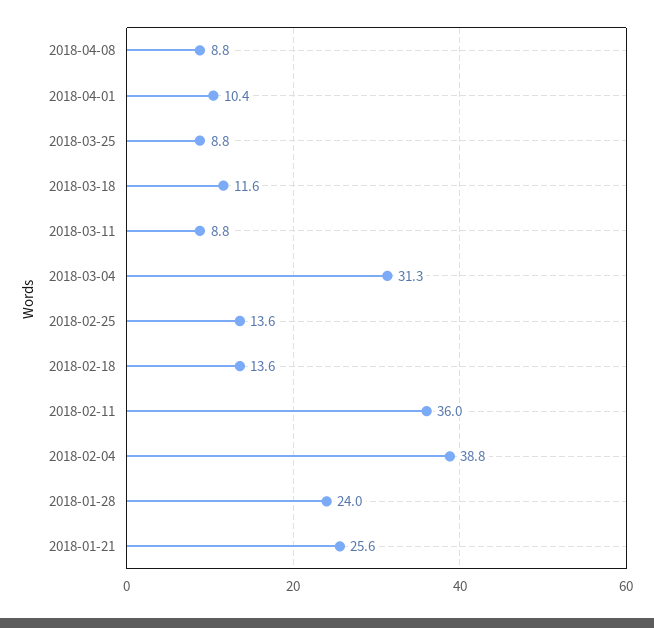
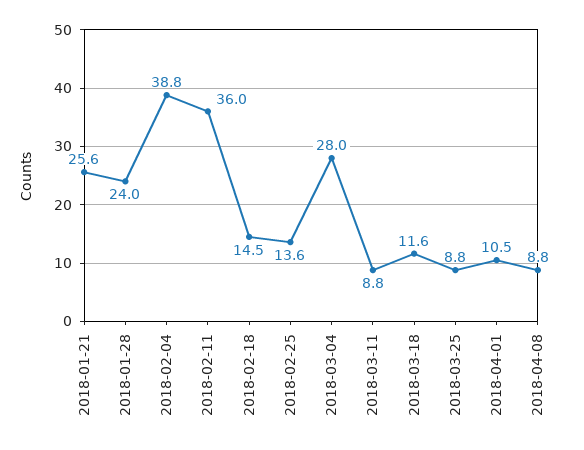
2018-04-01: 10.4 -> 10.5
2018-03-04: 31.3 -> 28
2018-02-18: 13.6 -> 14.5

